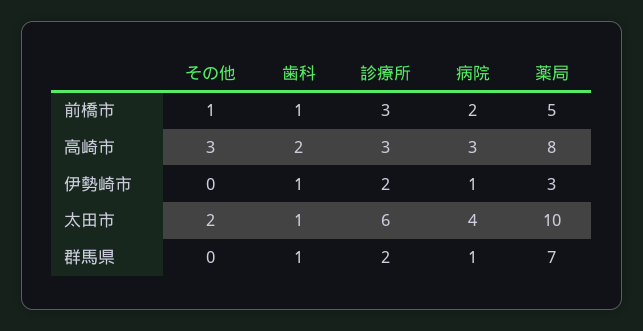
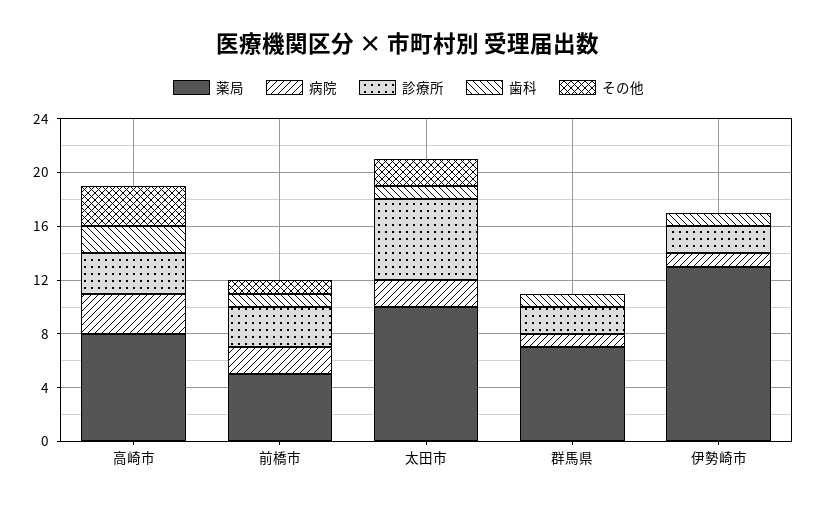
薬局, 伊勢崎市: 3 -> 13
病院, 太田市: 4 -> 2

